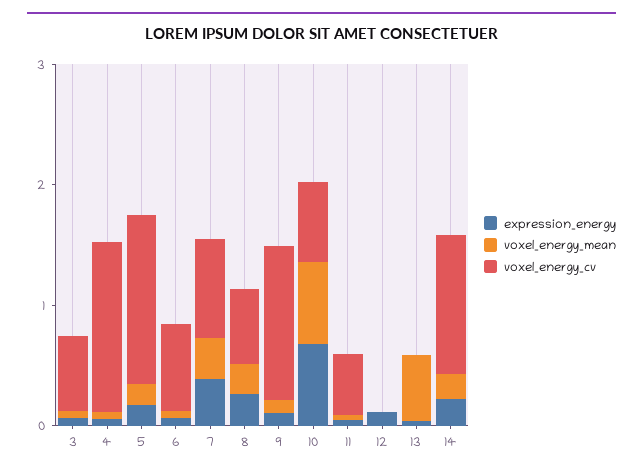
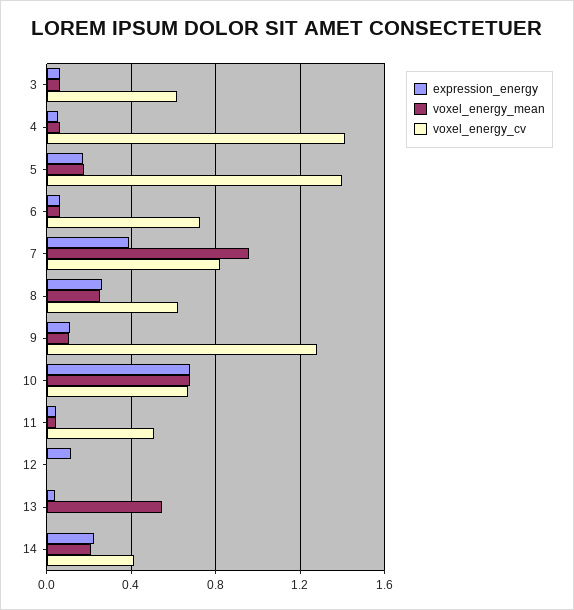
voxel_energy_mean, 7: 0.4 -> 0.95
voxel_energy_cv, 14: 1.2 -> 0.4

